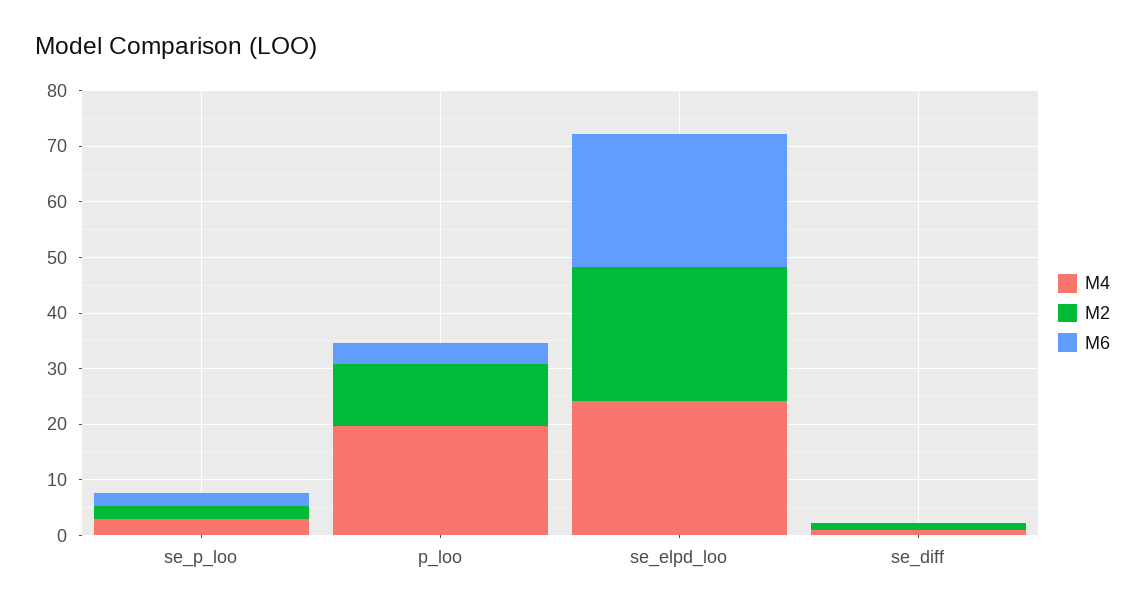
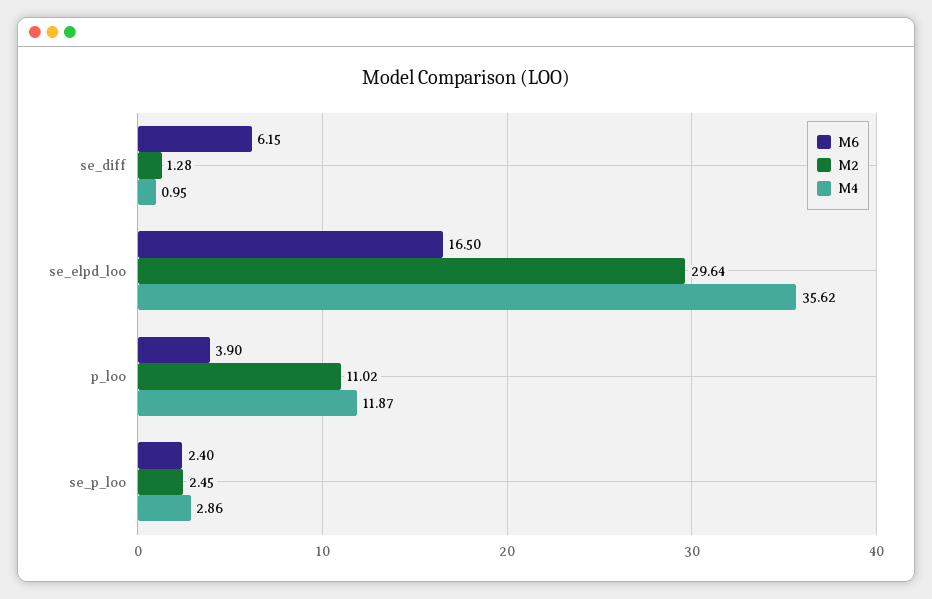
M4, p_loo: 20 -> 11.87
M4, se_elpd_loo: 24 -> 35.62
M2, se_elpd_loo: 24 -> 29.64
M6, se_elpd_loo: 24 -> 16.5
M6, se_diff: 0 -> 6.15

